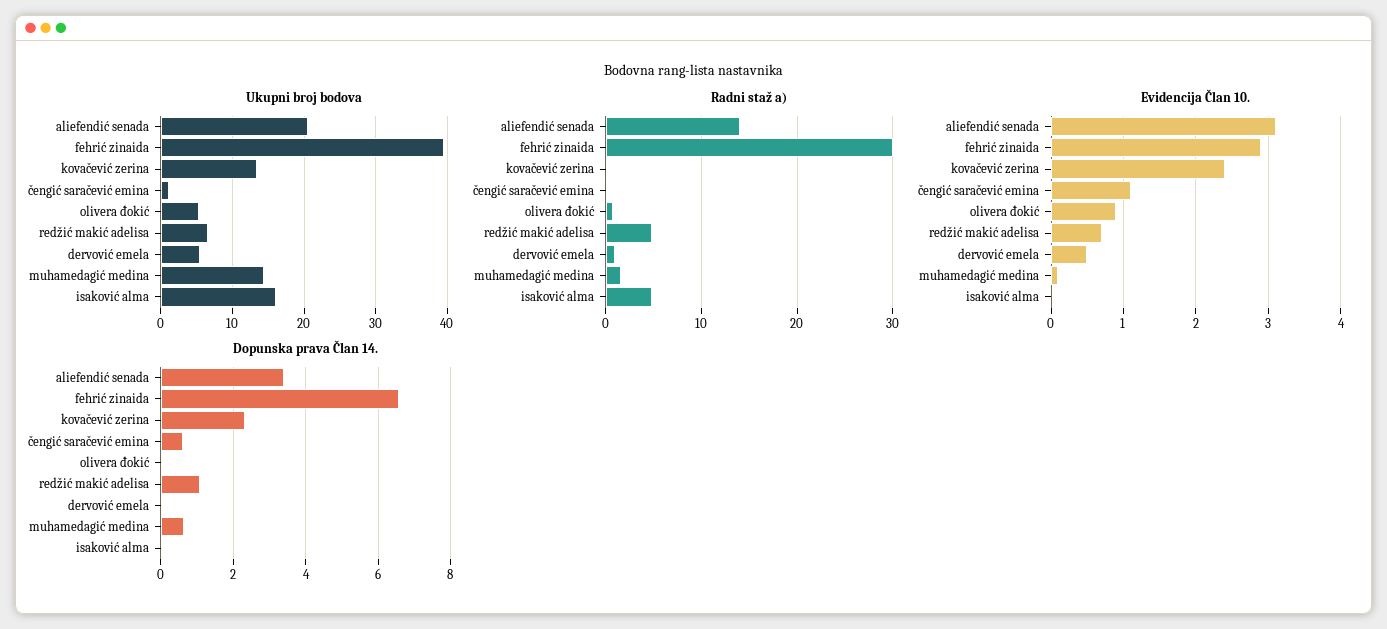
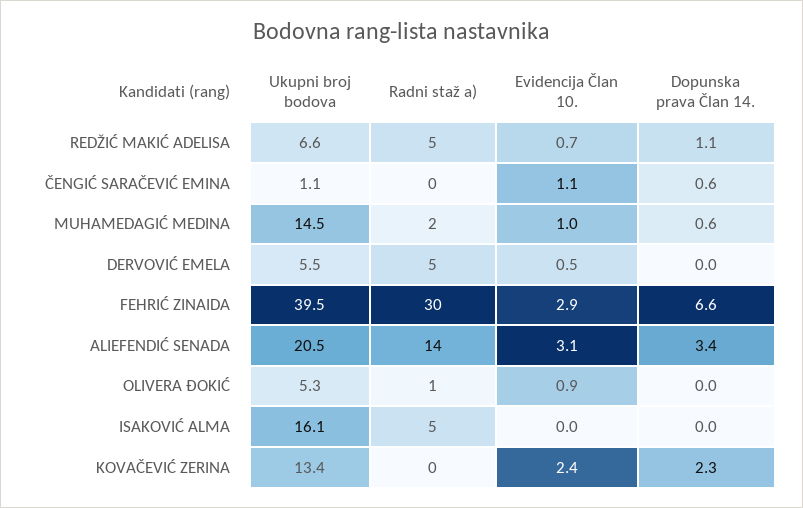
Radni staž a), dervović emela: 1 -> 5
Evidencija Član 10., muhamedagić medina: 0.1 -> 1

